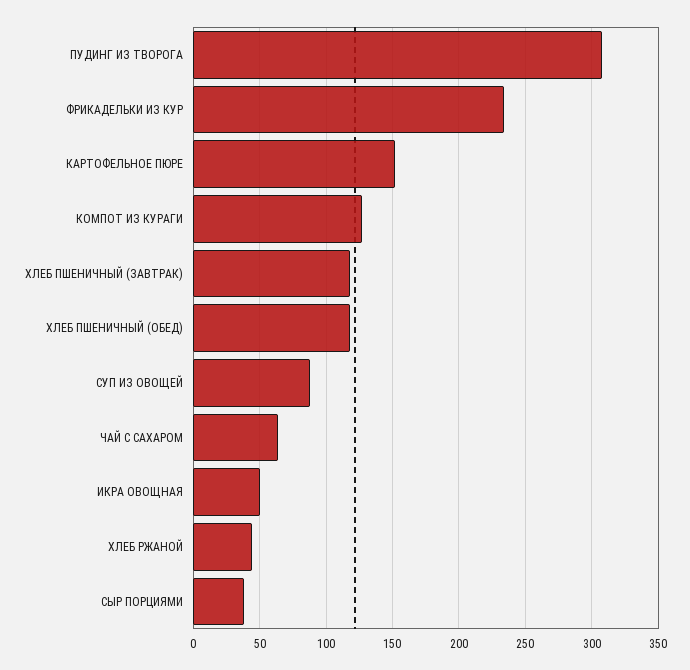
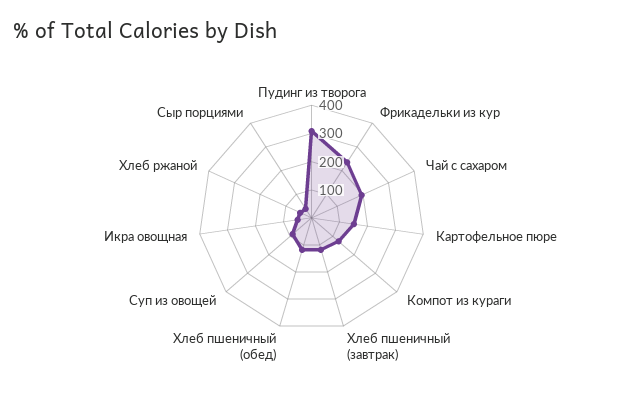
ЧАЙ С САХАРОМ: 65 -> 200

